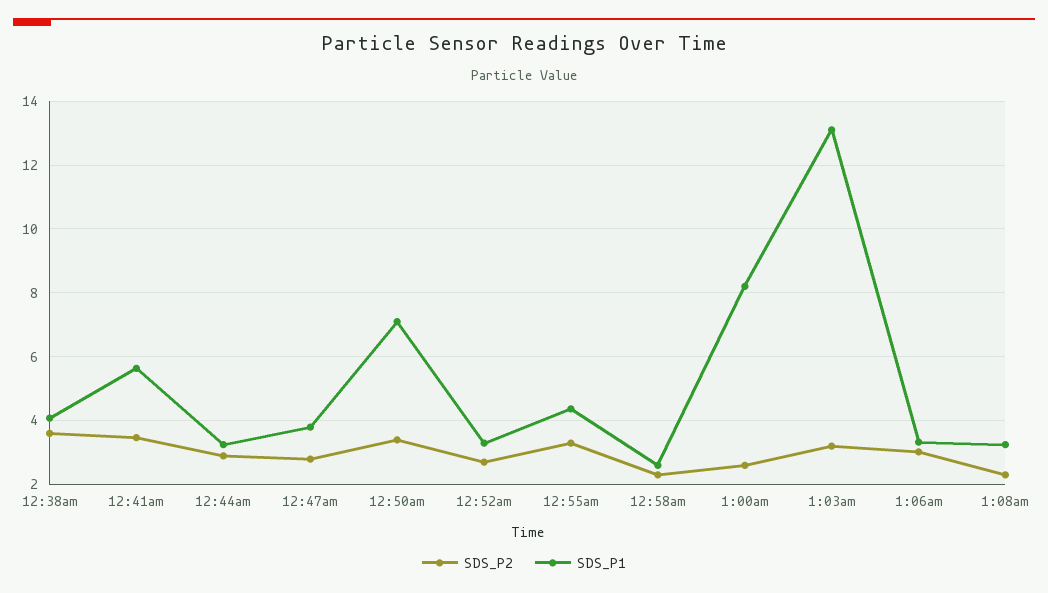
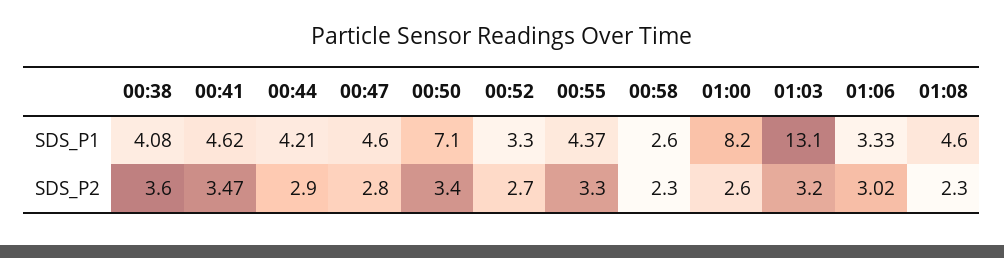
SDS_P1, 12:41am: 5.6 -> 4.62
SDS_P1, 12:44am: 3.2 -> 4.21
SDS_P1, 12:47am: 3.8 -> 4.6
SDS_P1, 1:08am: 3.2 -> 4.6

